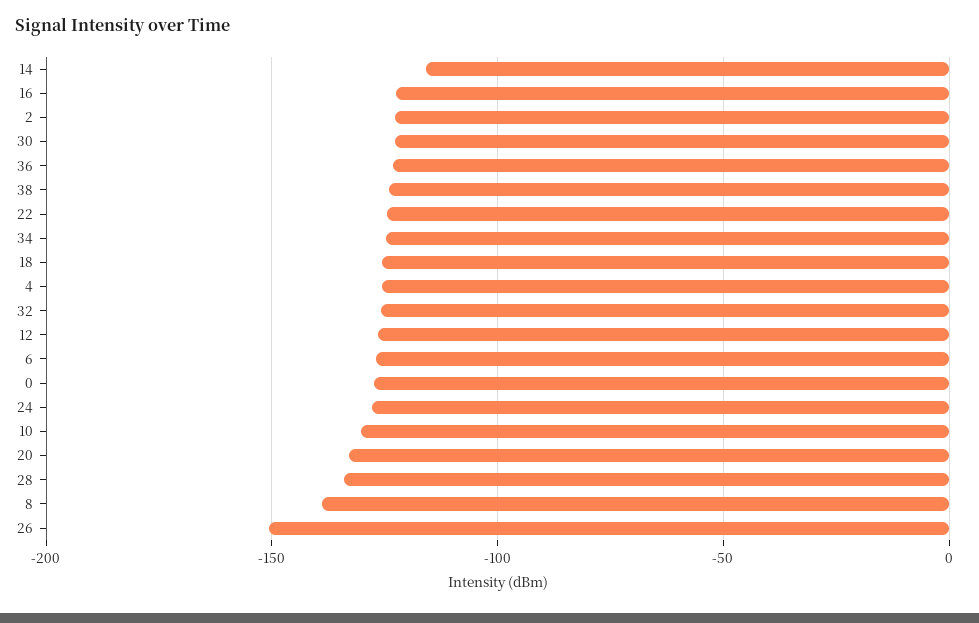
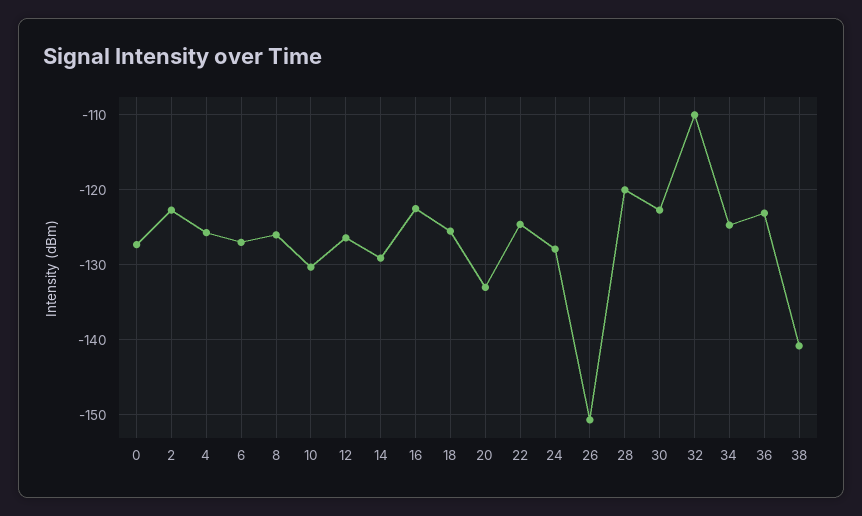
14: -115 -> -129
38: -125 -> -141
32: -125 -> -110
28: -135 -> -120
8: -140 -> -126

